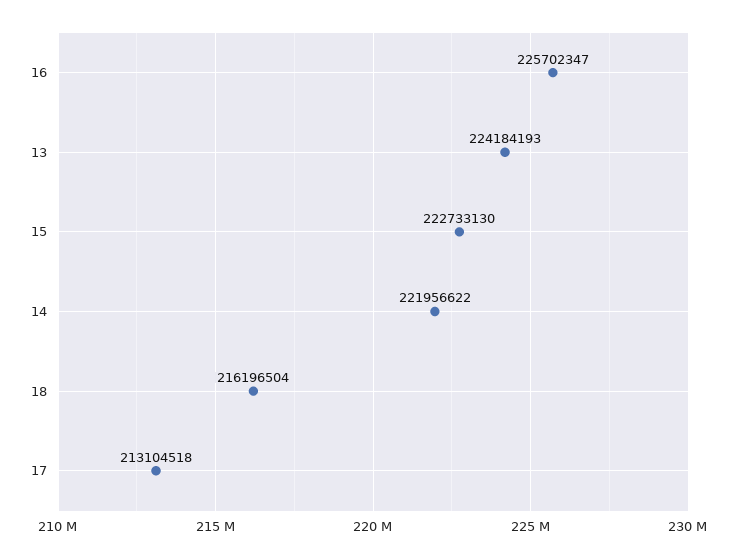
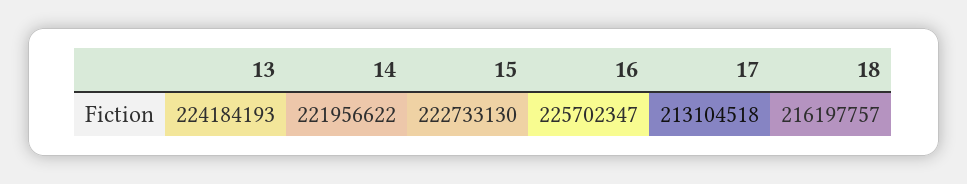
18: 216196504 -> 216197757

